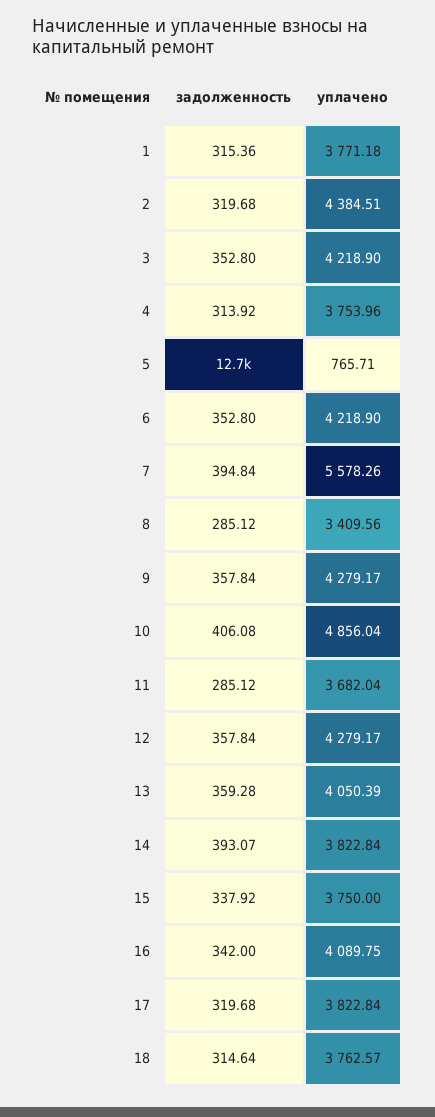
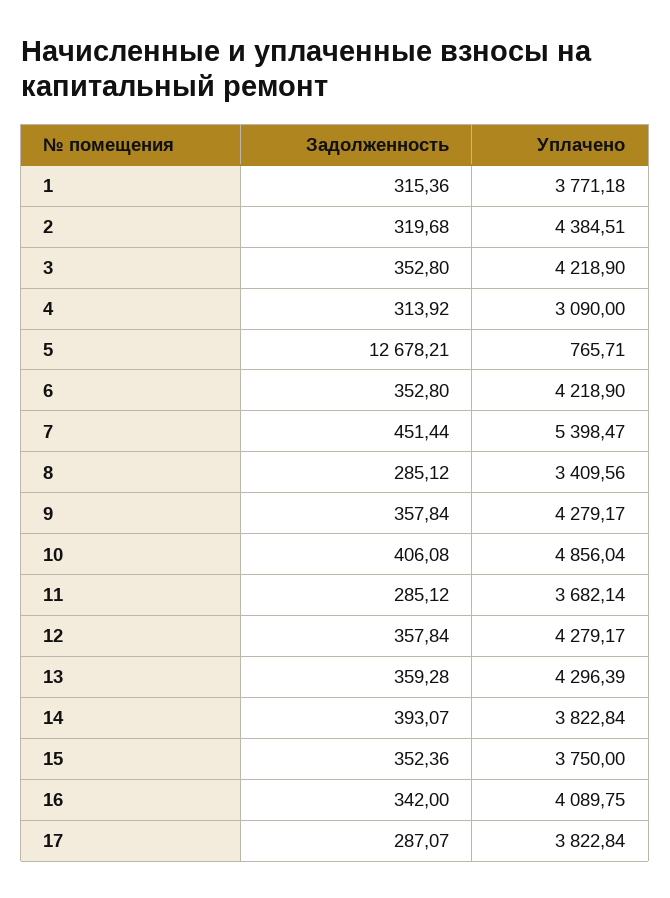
уплачено, 4: 3753.96 -> 3090
задолженность, 7: 394.84 -> 451.44
уплачено, 7: 5578.26 -> 5398.47
уплачено, 11: 3682.04 -> 3682.14
уплачено, 13: 4050.39 -> 4296.39
задолженность, 15: 337.92 -> 352.36
задолженность, 17: 319.68 -> 287.07
задолженность, 18: 314.64 -> none
уплачено, 18: 3762.57 -> none

